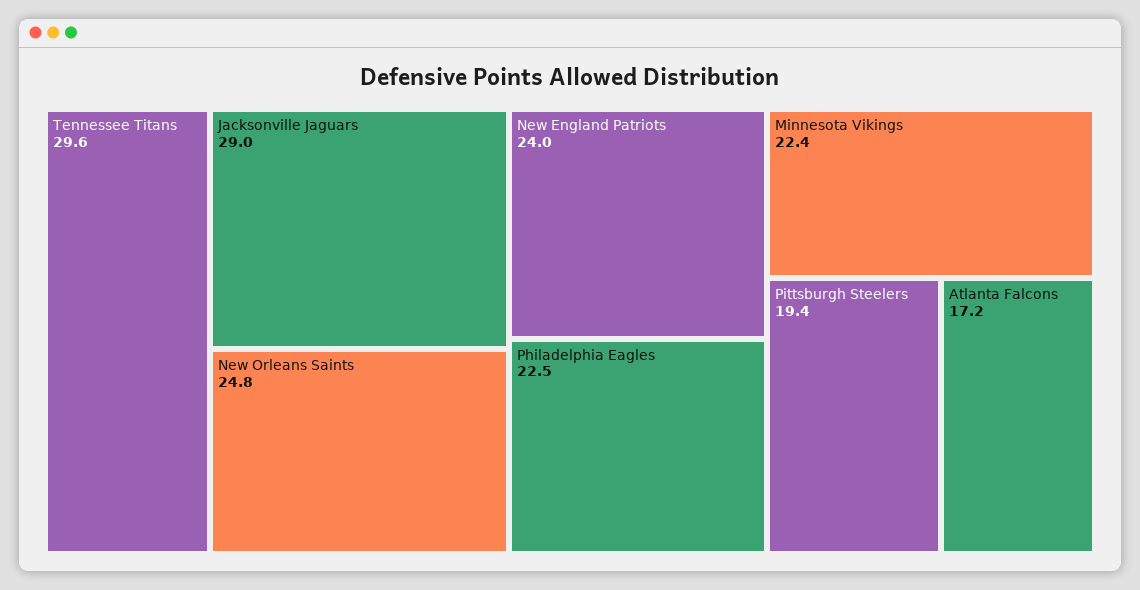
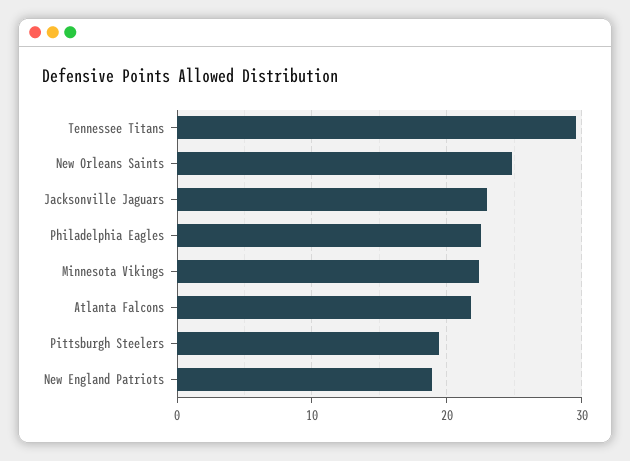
Jacksonville Jaguars: 29 -> 23
New England Patriots: 24 -> 19
Atlanta Falcons: 17.2 -> 22

